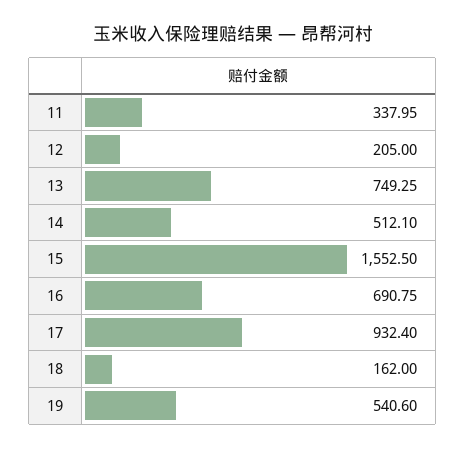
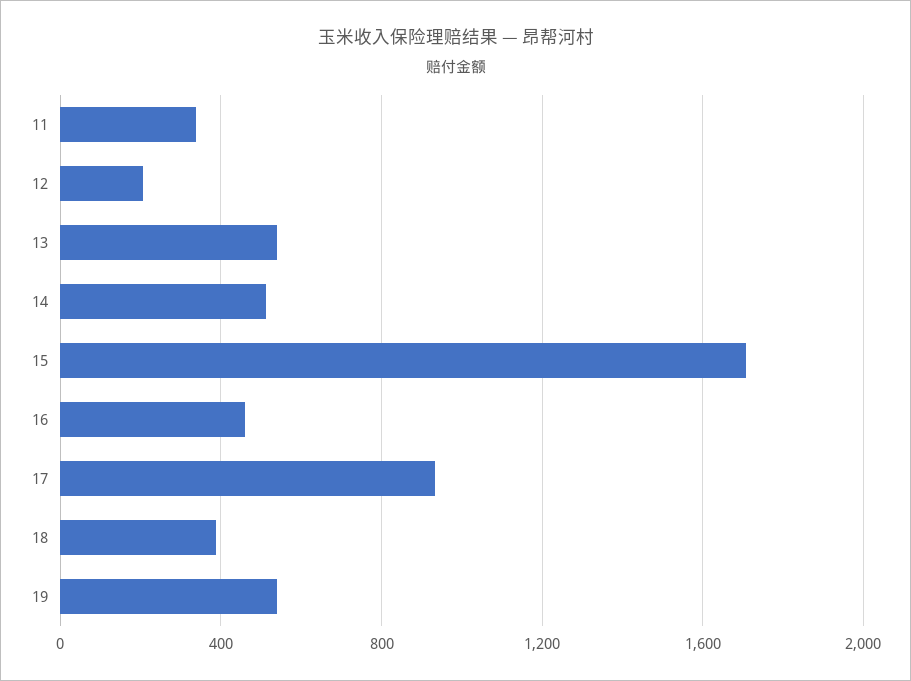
13: 749.25 -> 550
15: 1552.5 -> 1700
16: 690.75 -> 450
18: 162 -> 400

